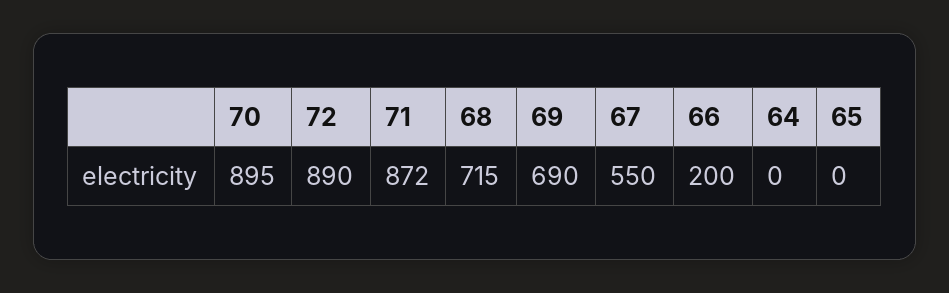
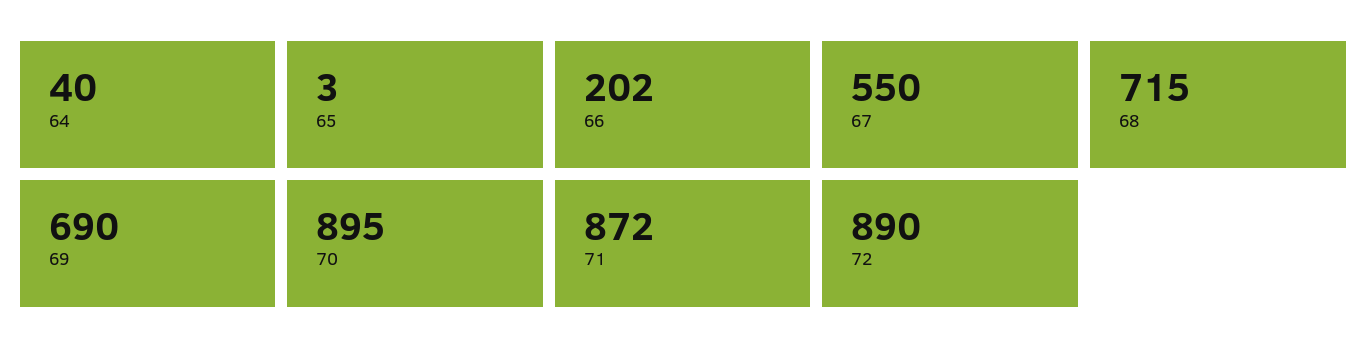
66: 200 -> 202
64: 0 -> 40
65: 0 -> 3

